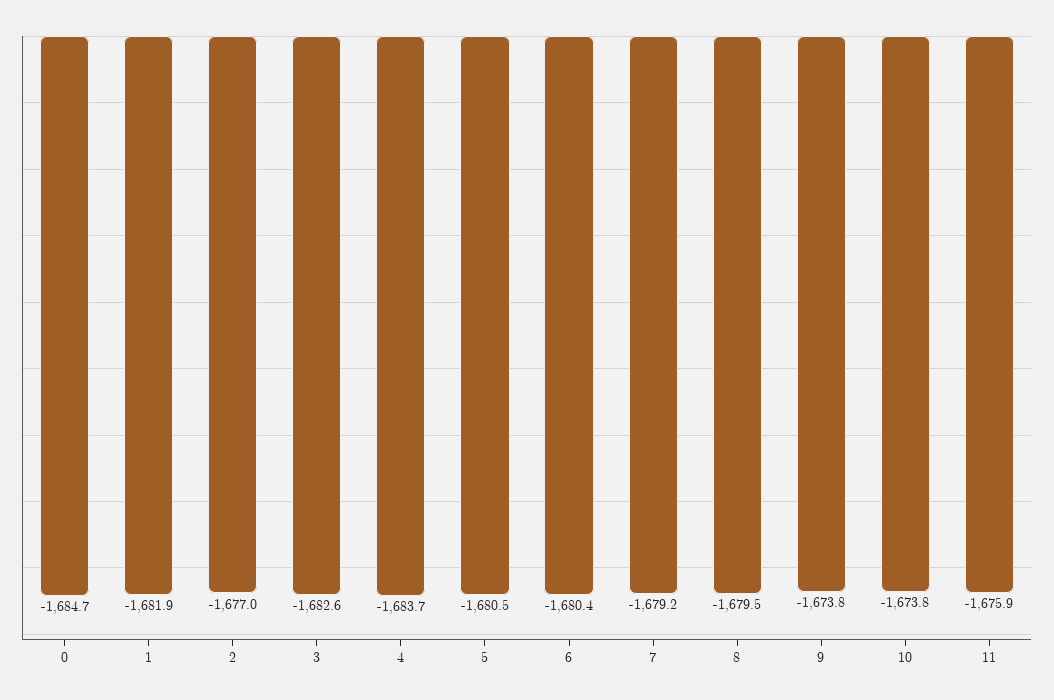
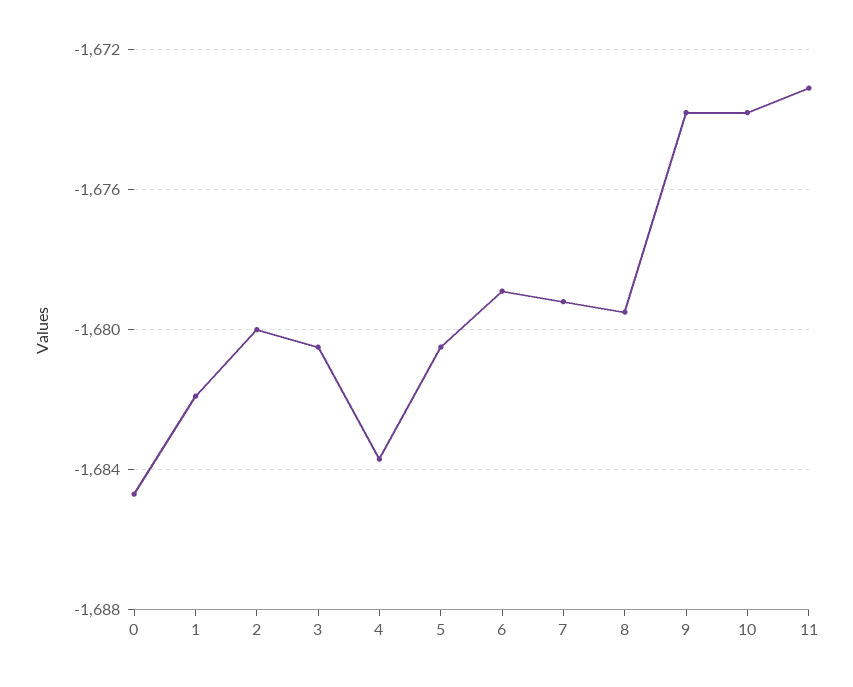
2: -1677 -> -1680
3: -1682.6 -> -1680.5
6: -1680.4 -> -1679
11: -1675.9 -> -1673

